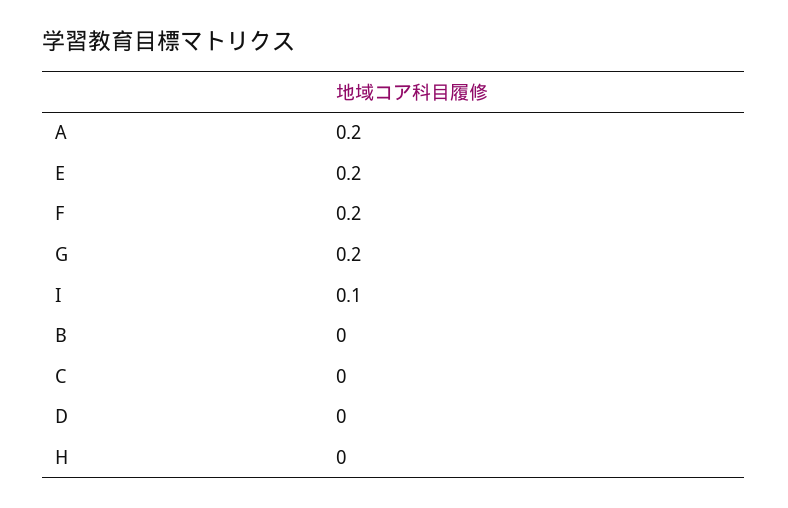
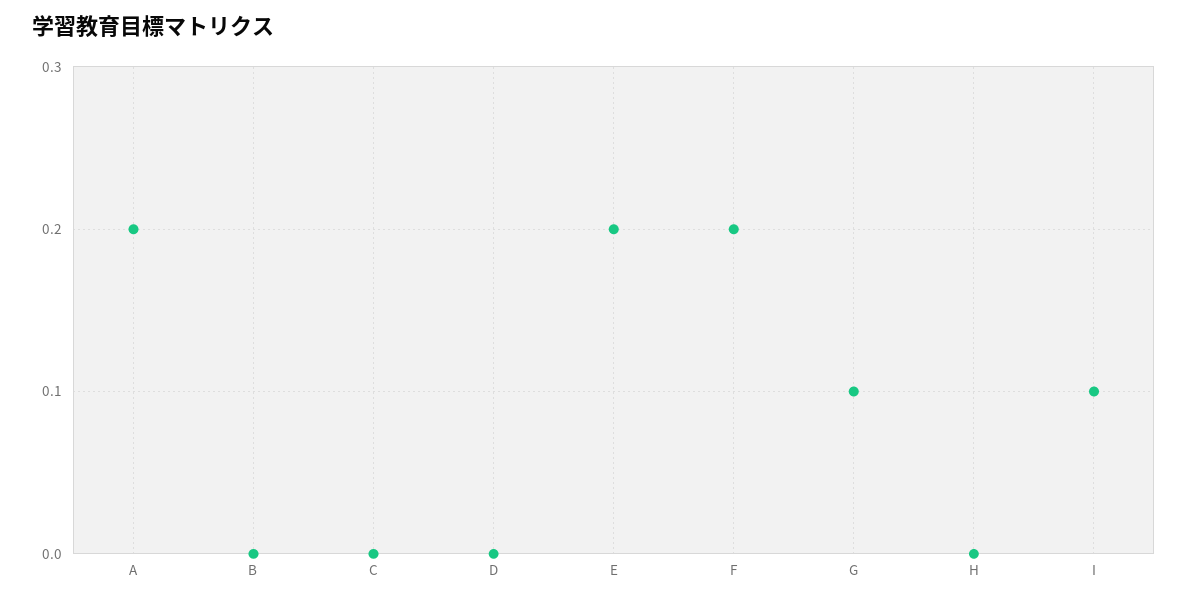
G: 0.2 -> 0.1

